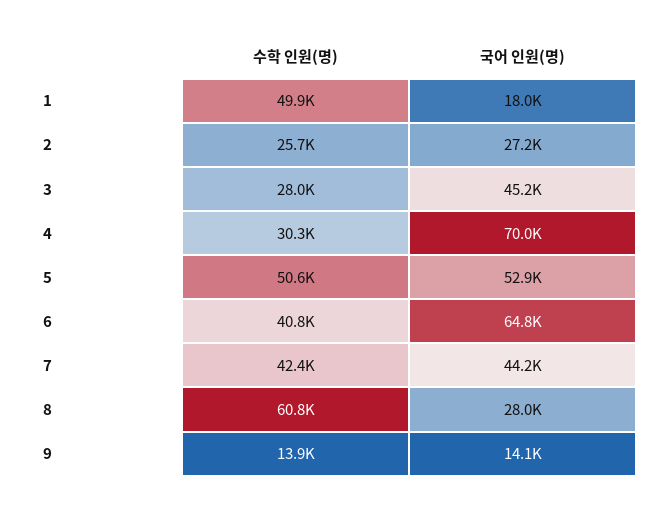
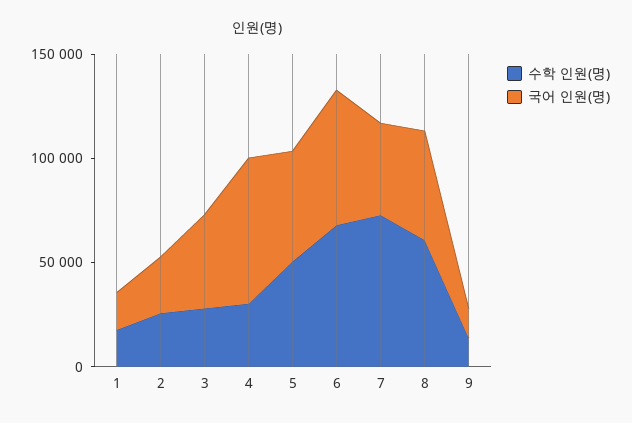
수학 인원(명), 1: 49900 -> 20000
수학 인원(명), 6: 40800 -> 70000
수학 인원(명), 7: 42400 -> 70000
국어 인원(명), 8: 28000 -> 50000

